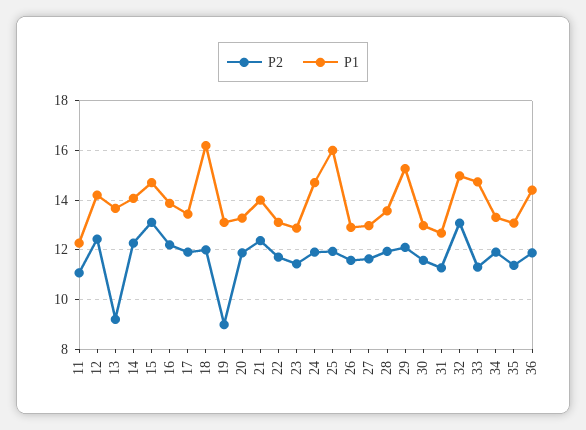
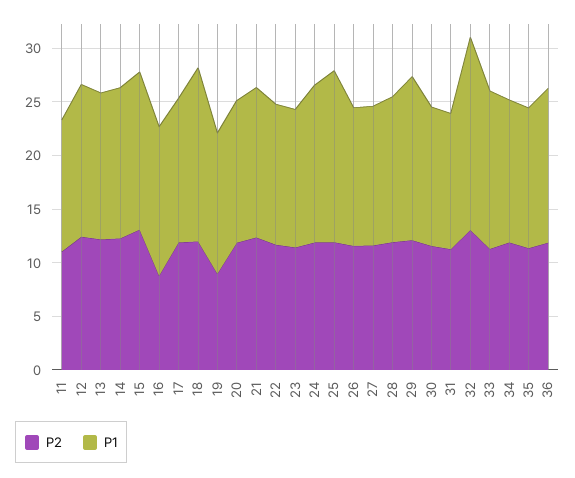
P2, 13: 9.25 -> 12
P2, 16: 12.25 -> 9
P1, 32: 15 -> 18

